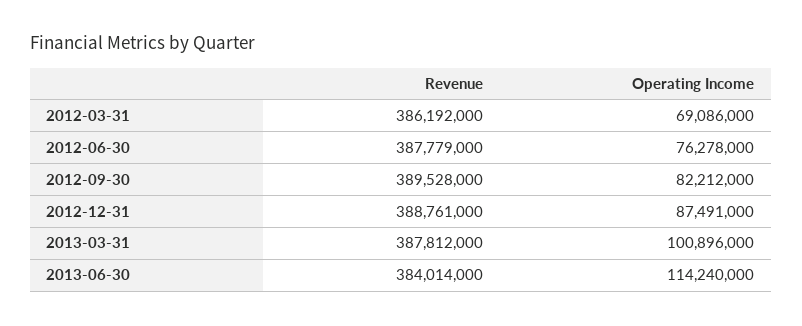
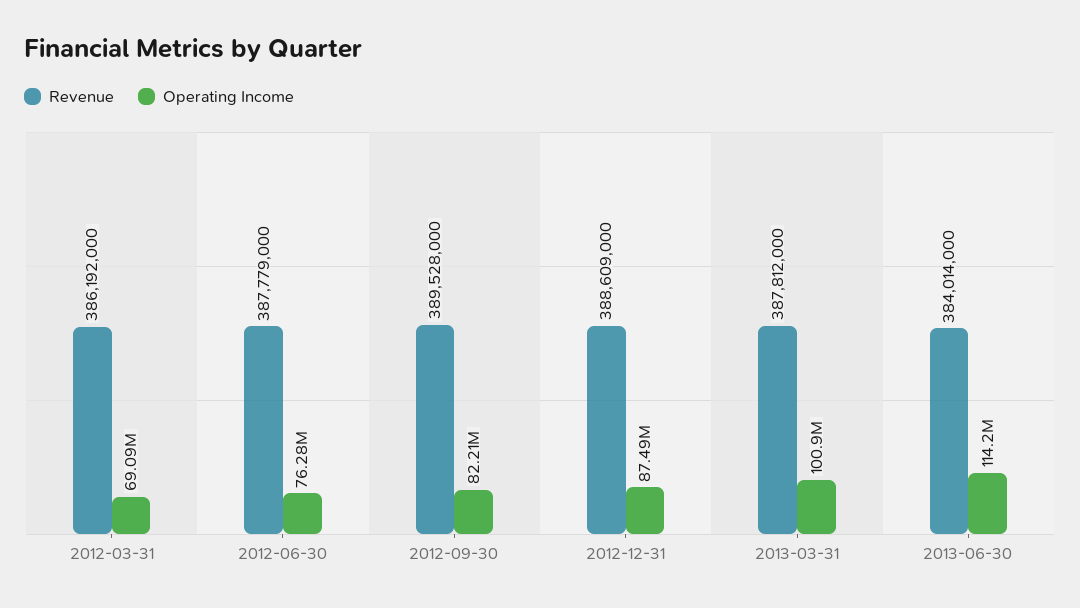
Revenue, 2012-12-31: 388761000 -> 388609000

